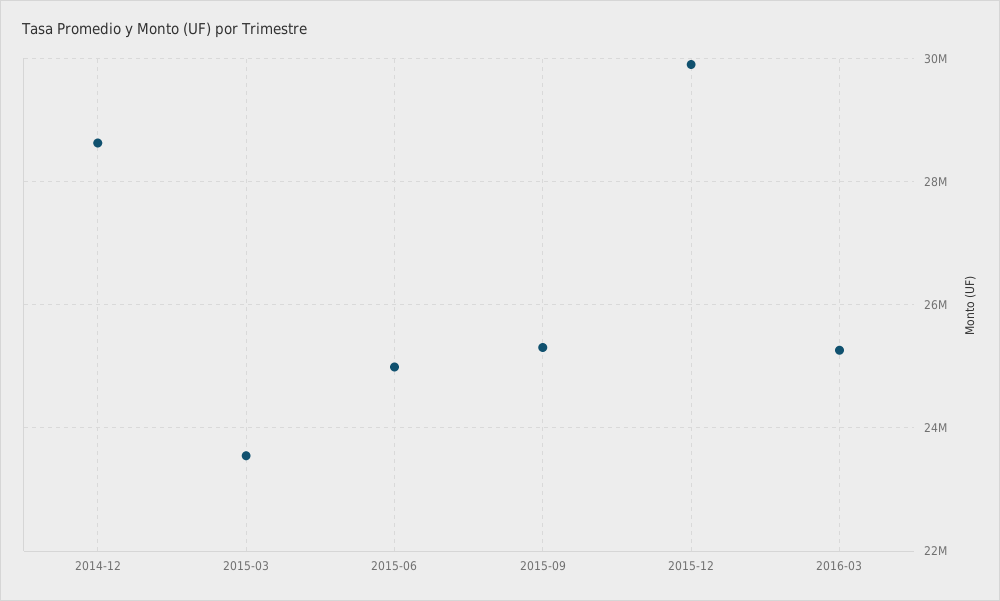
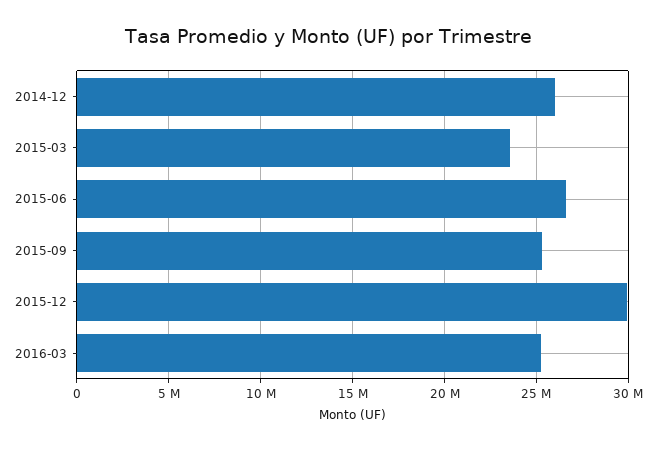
2014-12: 28600000 -> 26000000
2015-06: 25000000 -> 26500000

